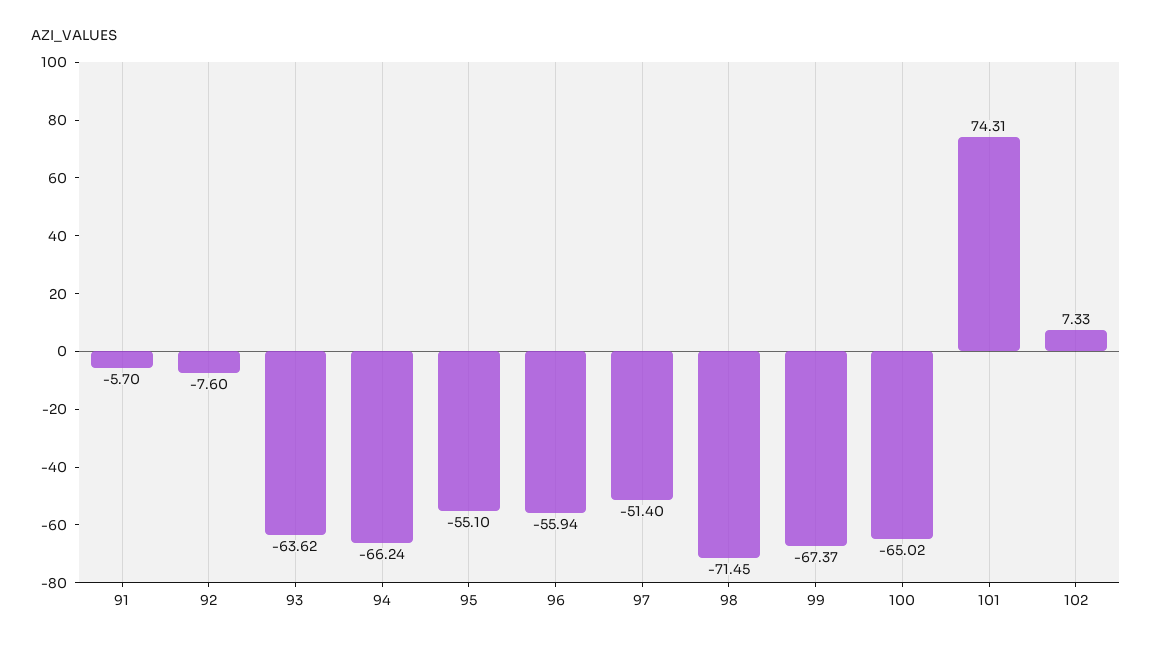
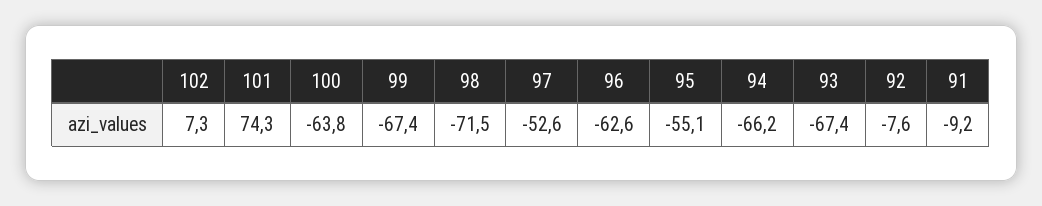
91: -5.7 -> -9.2
93: -63.62 -> -67.4
96: -55.94 -> -62.6
97: -51.4 -> -52.6
100: -65.02 -> -63.8

